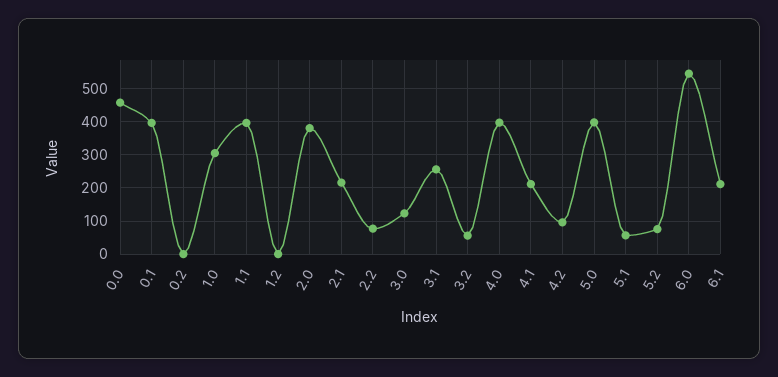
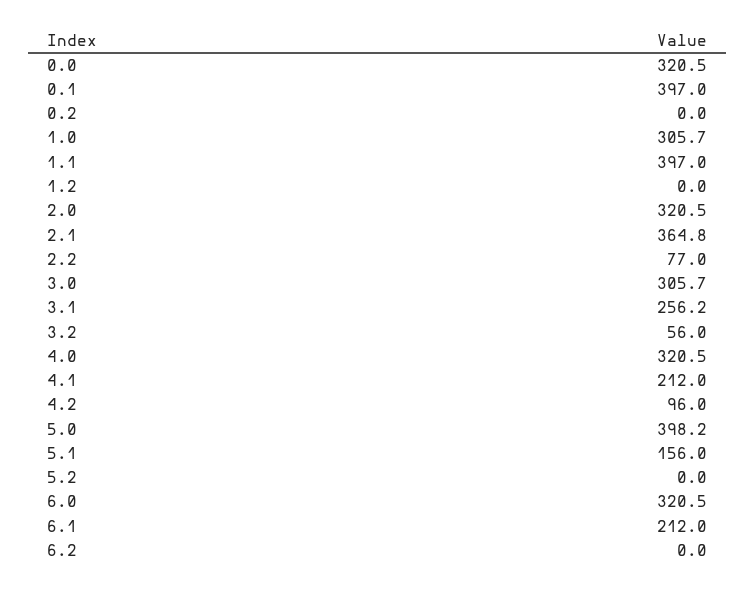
0.0: 460 -> 320.5
2.0: 380 -> 320.5
2.1: 220 -> 364.8
3.0: 120 -> 305.7
4.0: 400 -> 320.5
5.1: 60 -> 156
5.2: 80 -> 0
6.0: 540 -> 320.5
6.2: none -> 0

